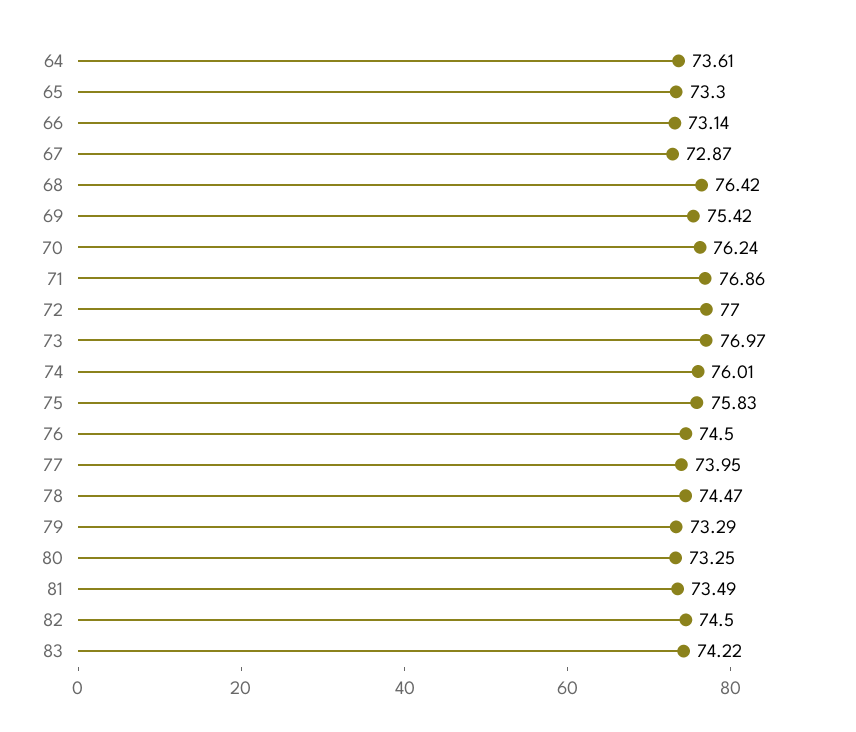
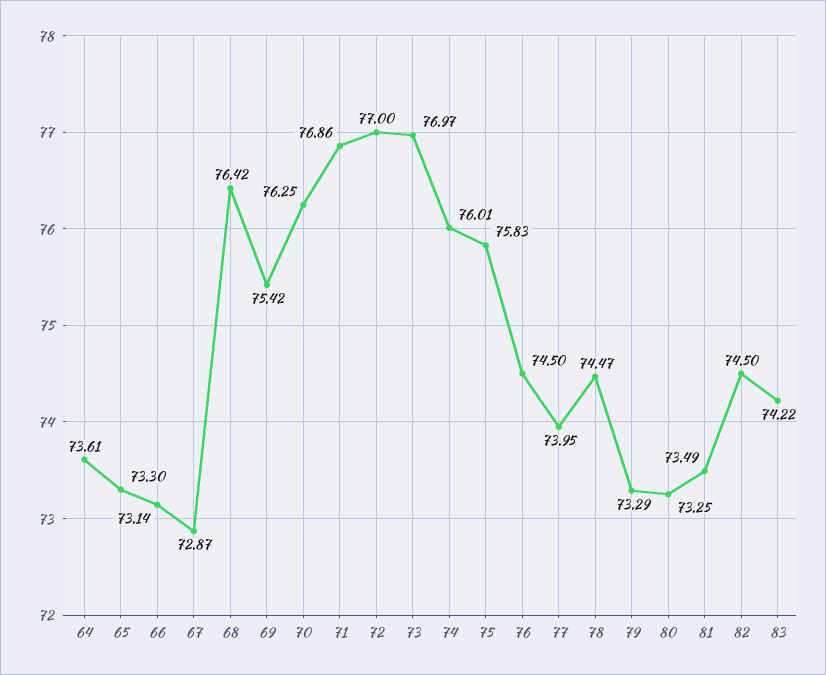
70: 76.24 -> 76.25

